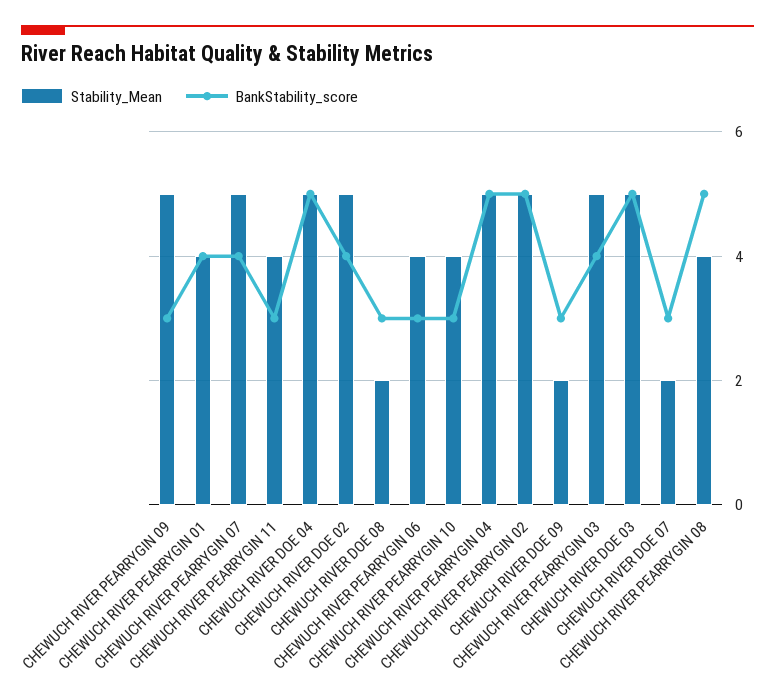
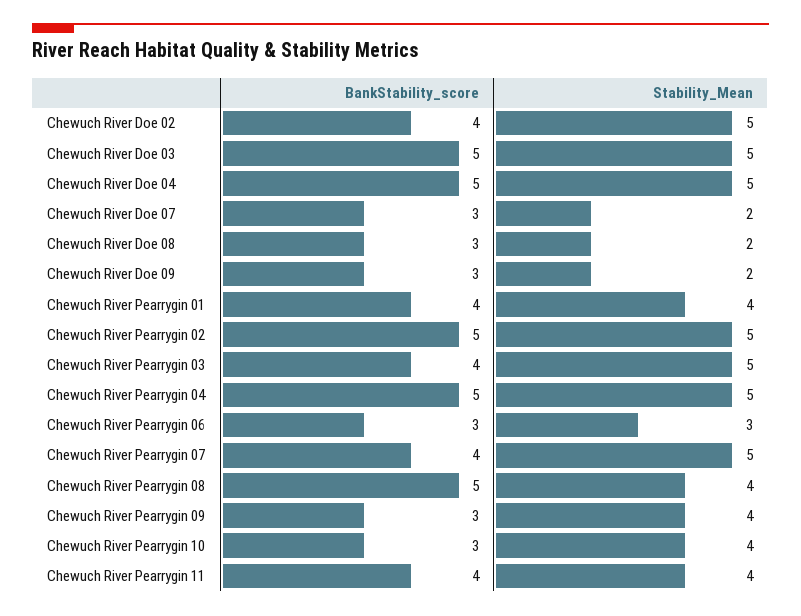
Stability_Mean, CHEWUCH RIVER PEARRYGIN 09: 5 -> 4
BankStability_score, CHEWUCH RIVER PEARRYGIN 11: 3 -> 4
Stability_Mean, CHEWUCH RIVER PEARRYGIN 06: 4 -> 3

